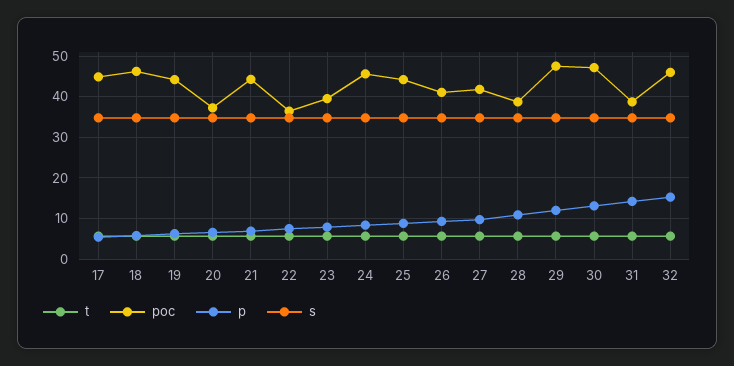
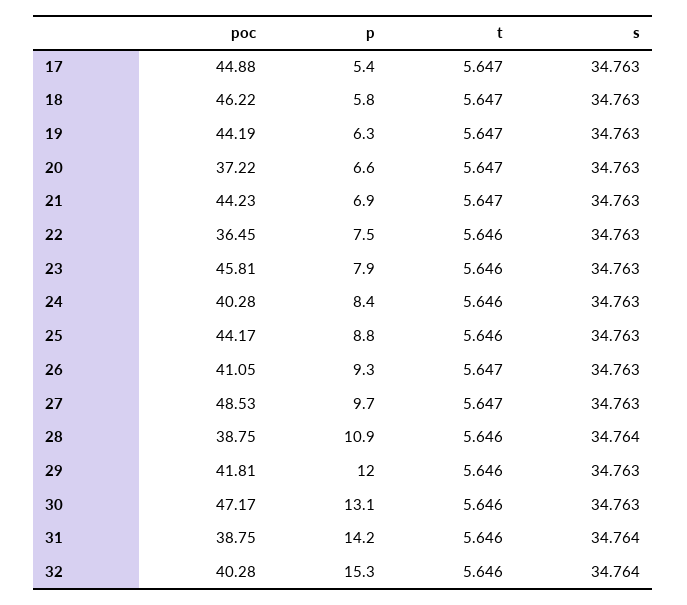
poc, 23: 40 -> 45.81
poc, 24: 46 -> 40.28
poc, 27: 42 -> 48.53
poc, 29: 48 -> 41.81
poc, 32: 46 -> 40.28

